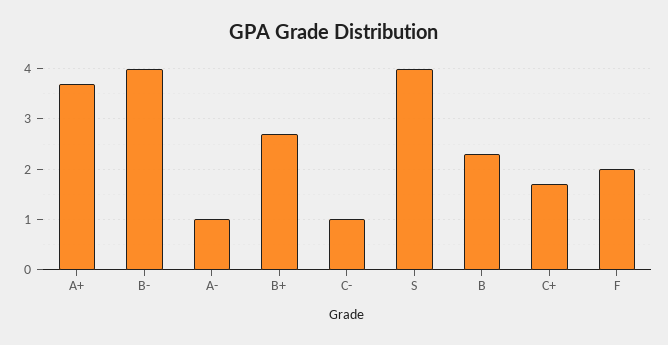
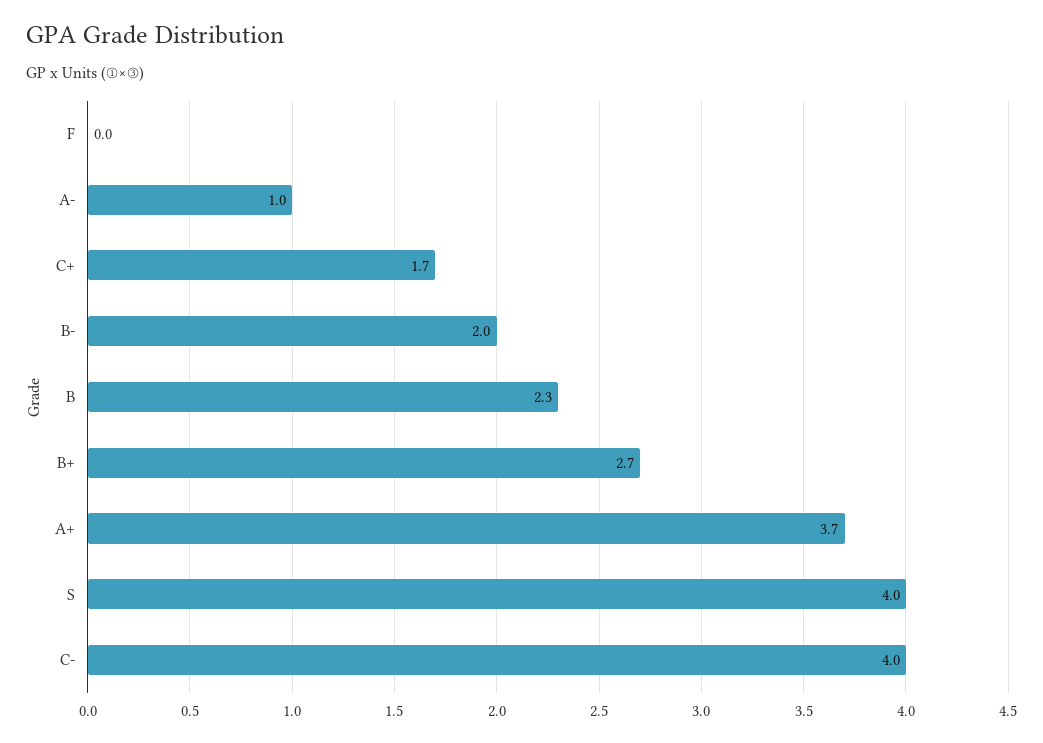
B-: 4 -> 2
C-: 1 -> 4
F: 2 -> 0

